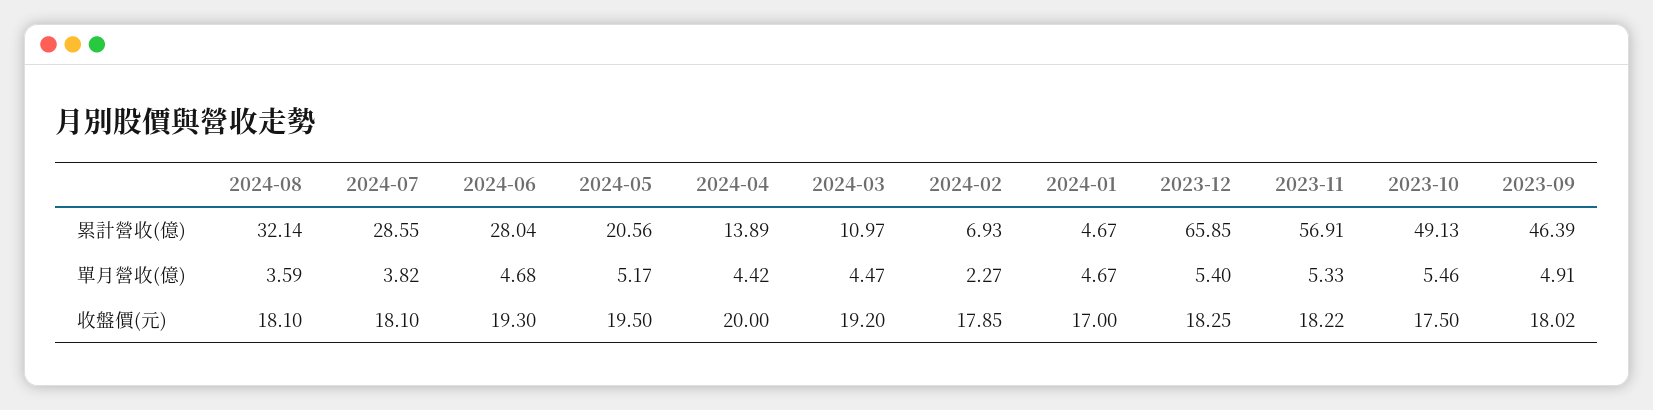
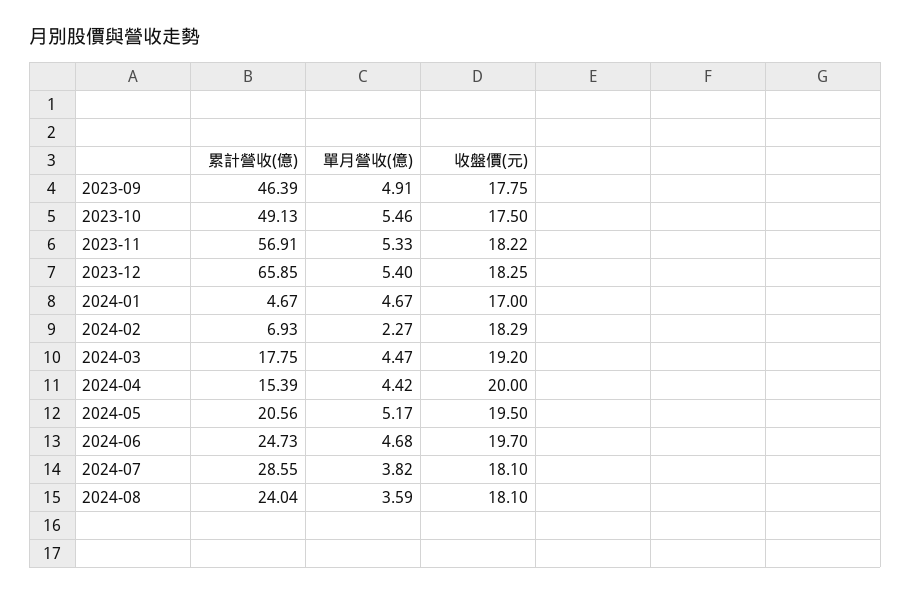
2024-08, 累計營收(億): 32.14 -> 24.04
2024-06, 累計營收(億): 28.04 -> 24.73
2024-04, 累計營收(億): 13.89 -> 15.39
2024-03, 累計營收(億): 10.97 -> 17.75
2024-06, 收盤價(元): 19.3 -> 19.7
2024-02, 收盤價(元): 17.85 -> 18.29
2023-09, 收盤價(元): 18.02 -> 17.75

